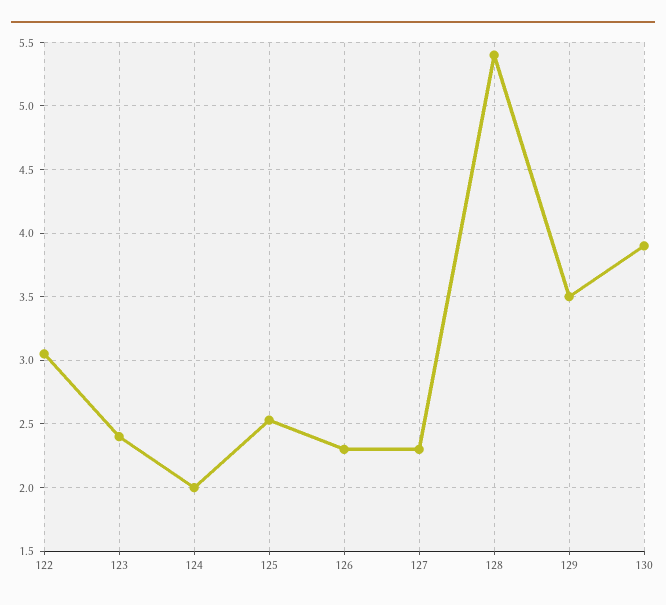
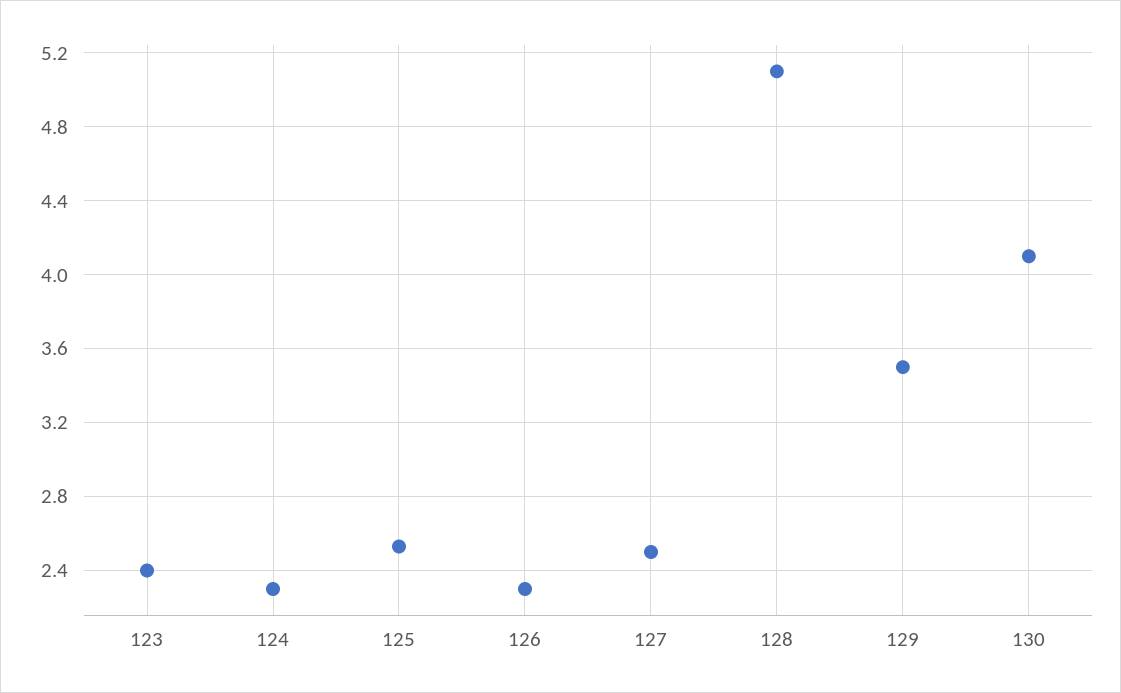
122: 3.05 -> none
124: 2 -> 2.3
127: 2.3 -> 2.5
128: 5.4 -> 5.1
130: 3.9 -> 4.1

